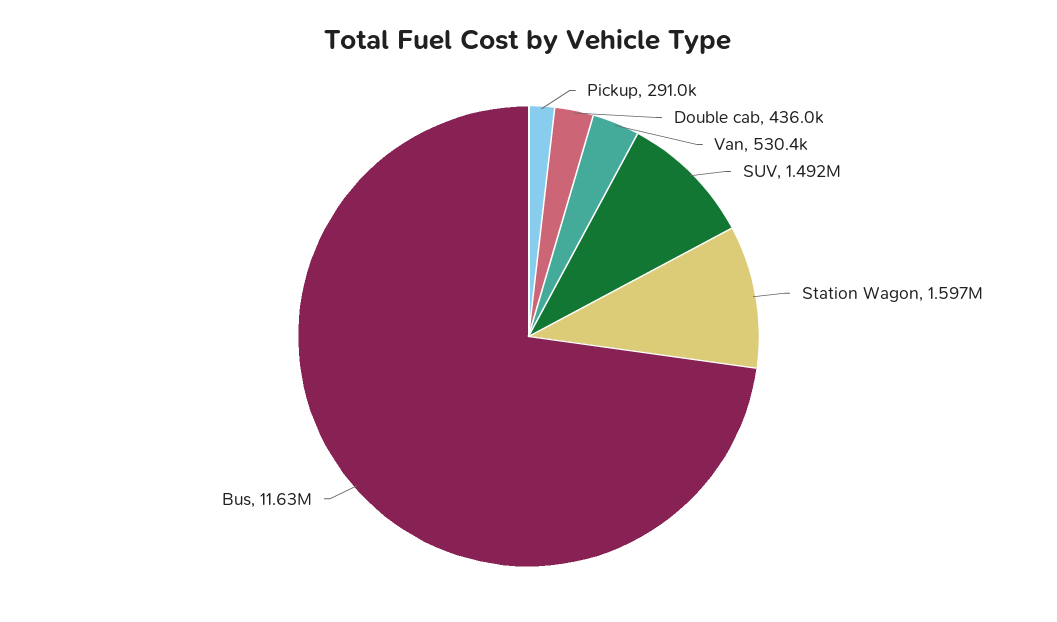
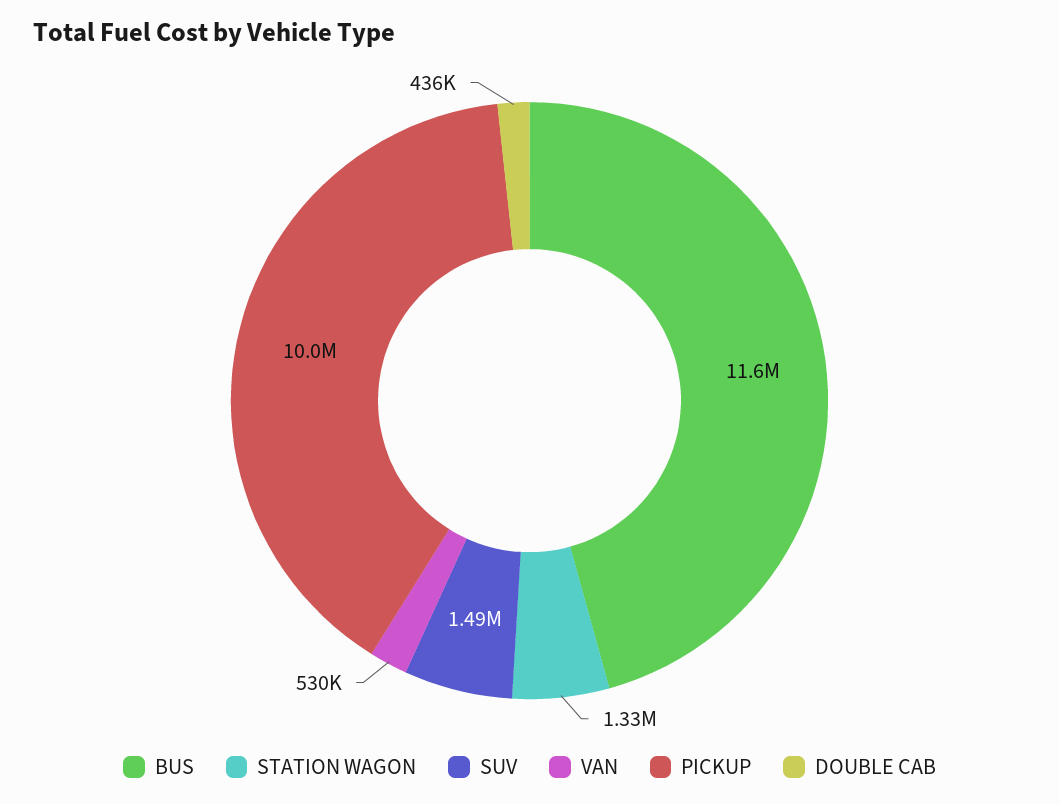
Pickup: 291000 -> 10000000
Station Wagon: 1597000 -> 1330000

